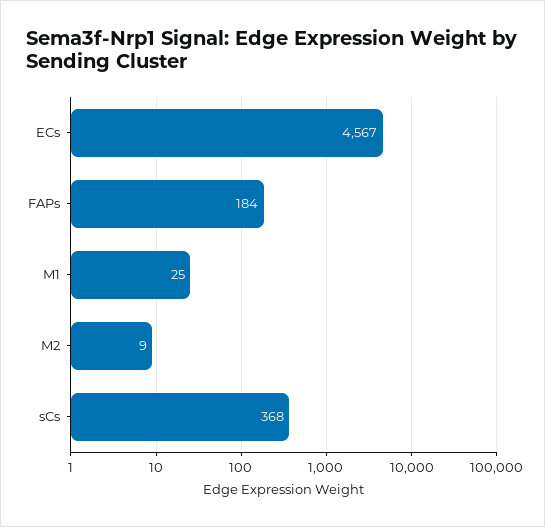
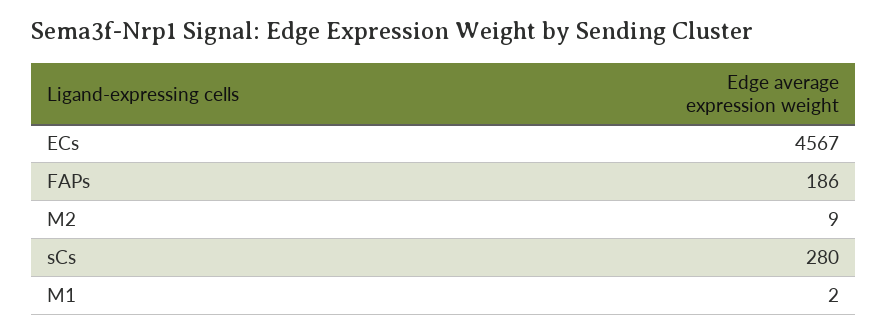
FAPs: 184 -> 186
M1: 25 -> 2
sCs: 368 -> 280

